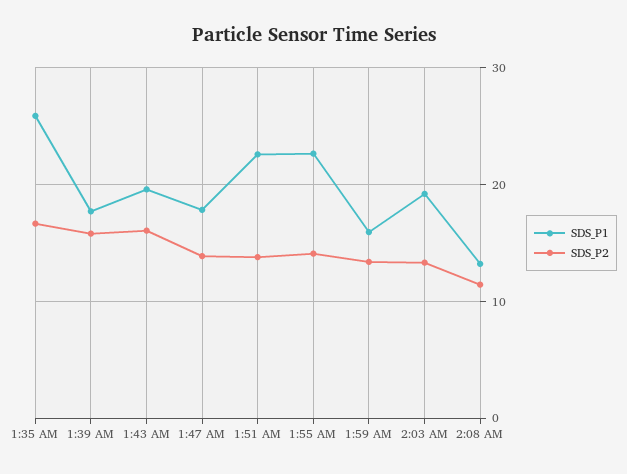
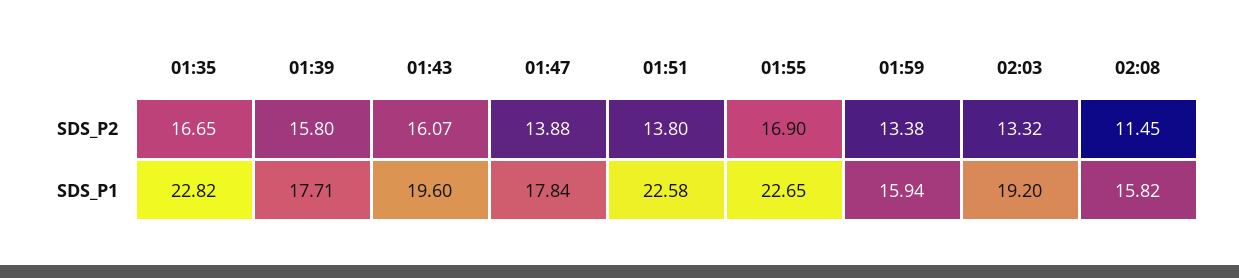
SDS_P1, 1:35 AM: 26 -> 22.82
SDS_P2, 1:55 AM: 14 -> 16.9
SDS_P1, 2:08 AM: 13 -> 15.82

